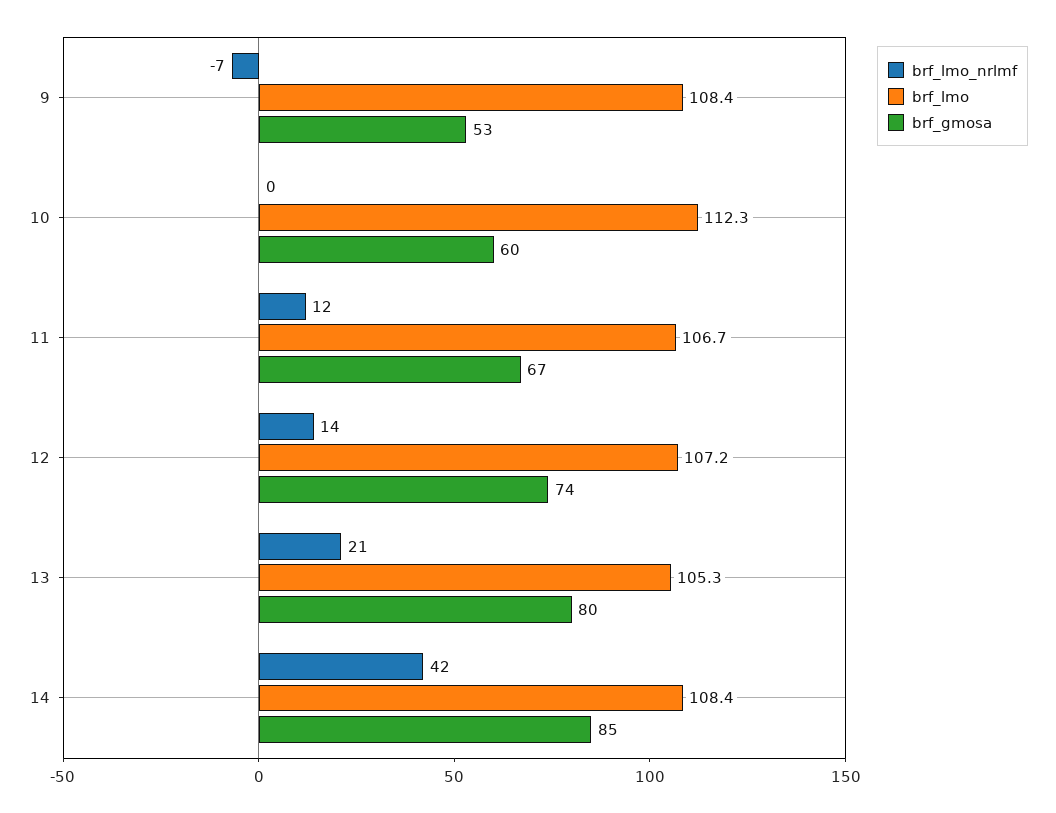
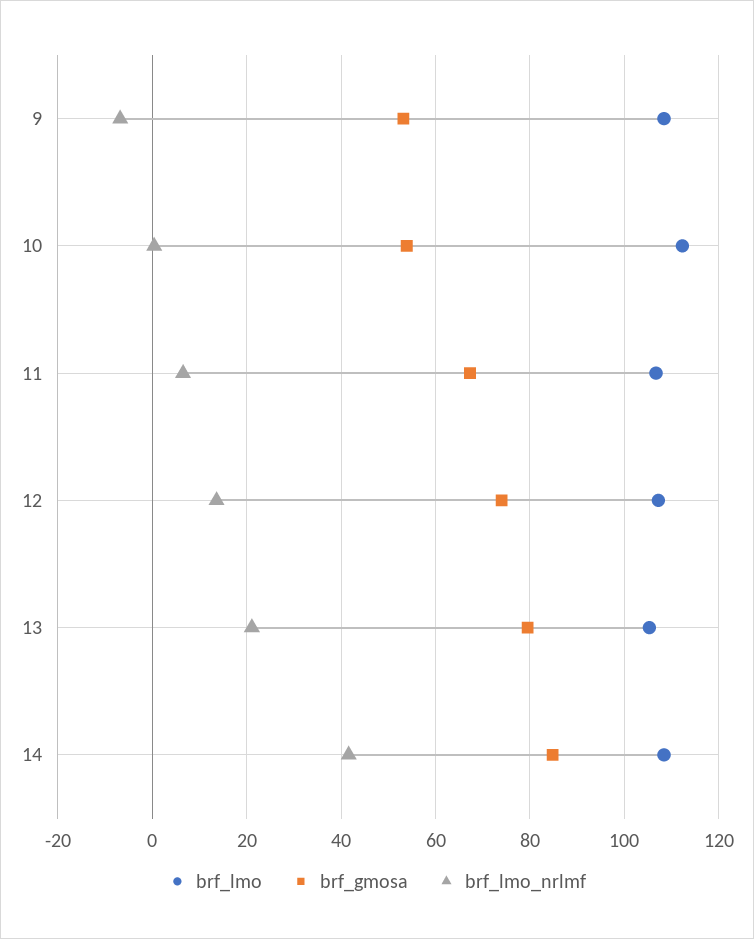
brf_gmosa, 10: 60 -> 54
brf_lmo_nrlmf, 11: 12 -> 6

